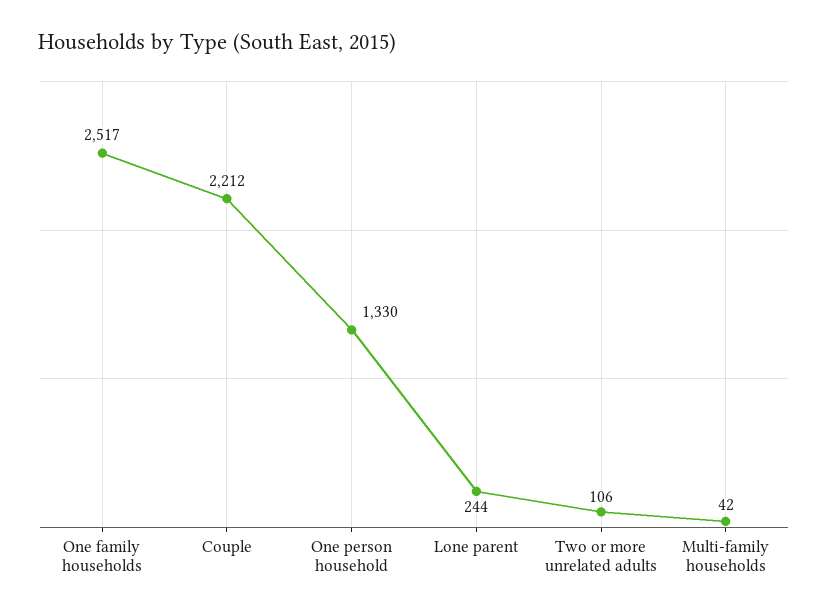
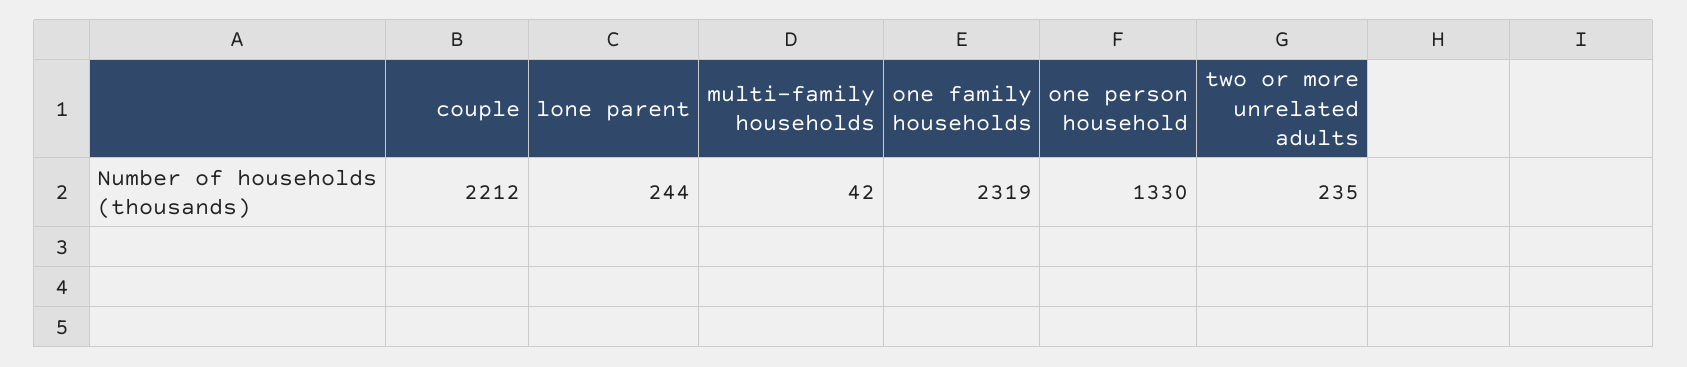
One family households: 2517 -> 2319
Two or more unrelated adults: 106 -> 235

